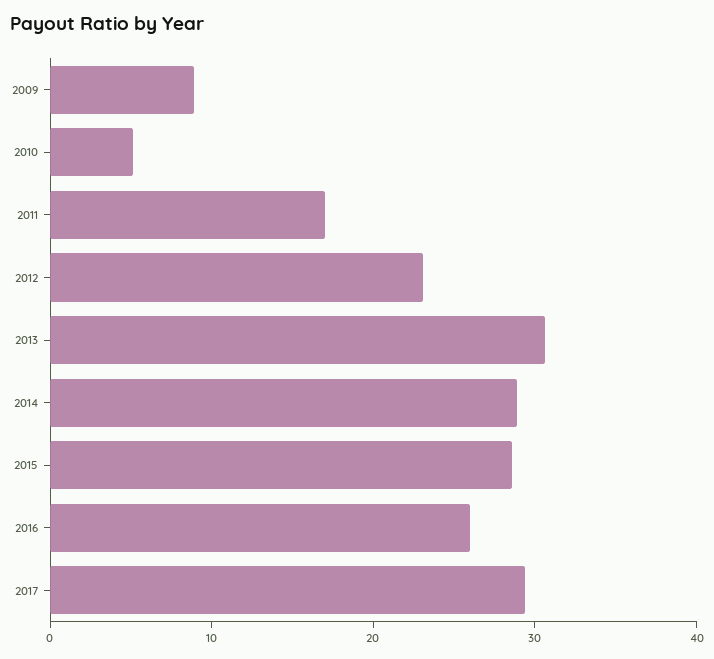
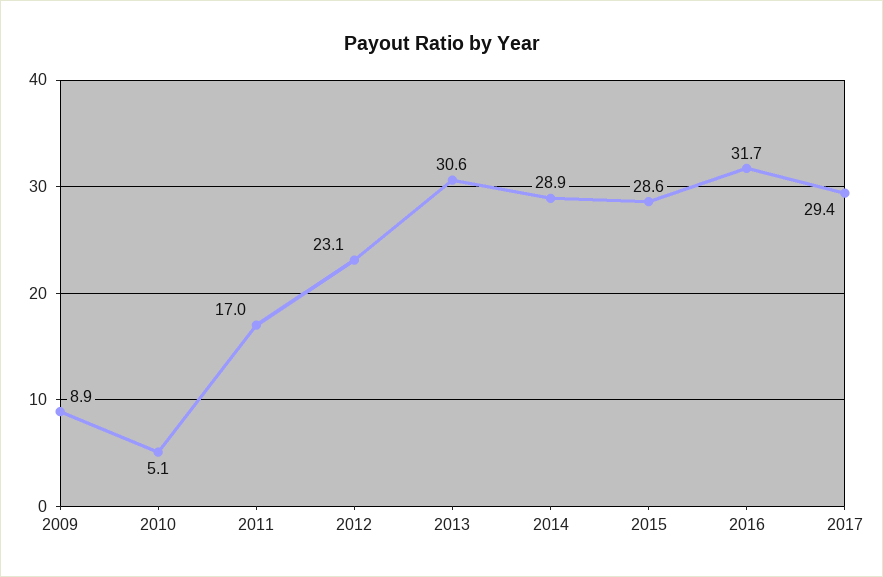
2016: 26 -> 31.7

